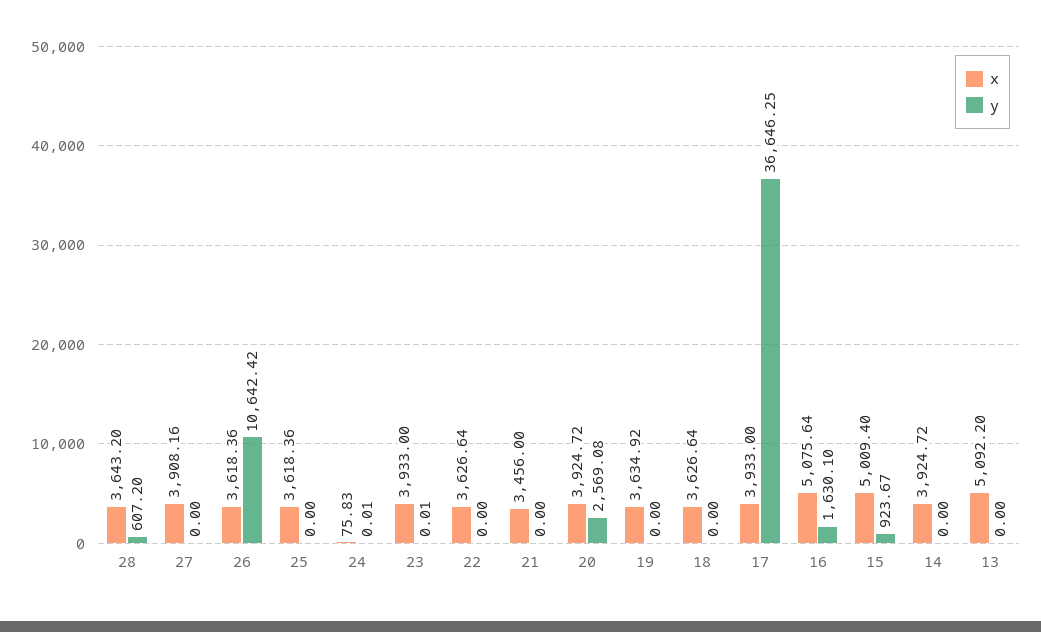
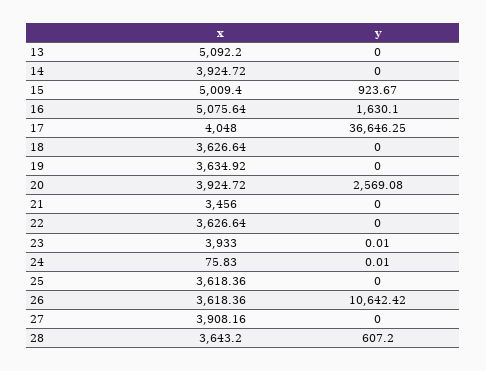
x, 17: 3933 -> 4048

